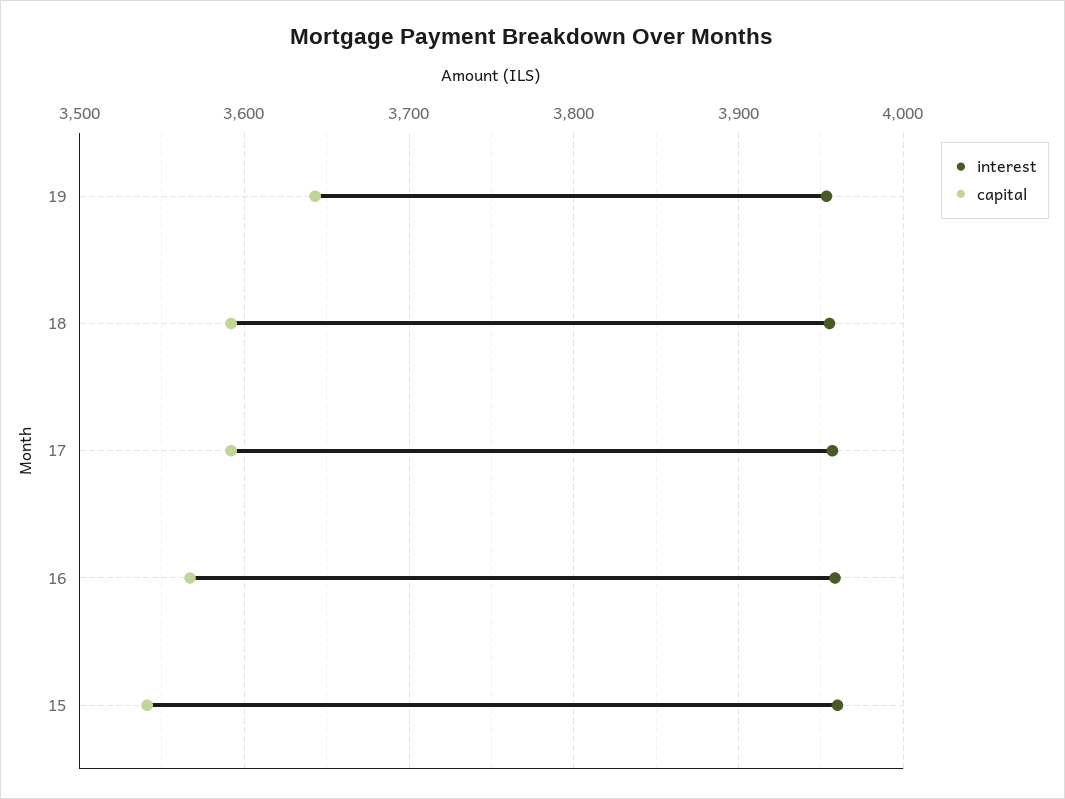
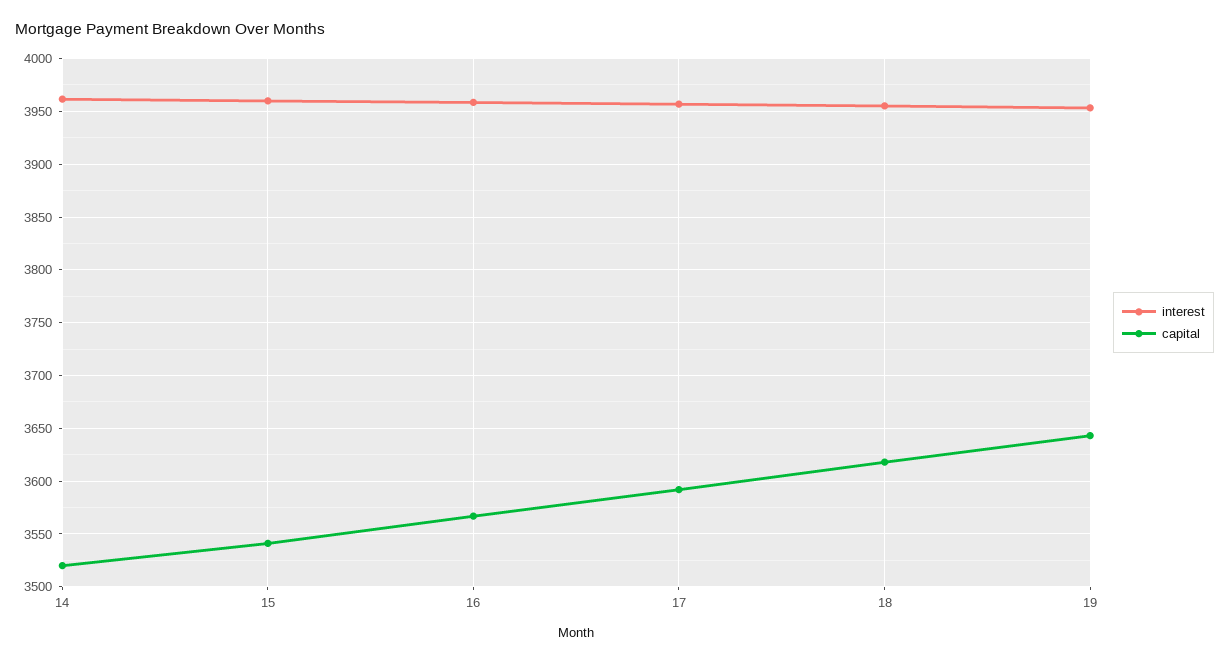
capital, 18: 3590 -> 3620
interest, 14: none -> 3960
capital, 14: none -> 3520

